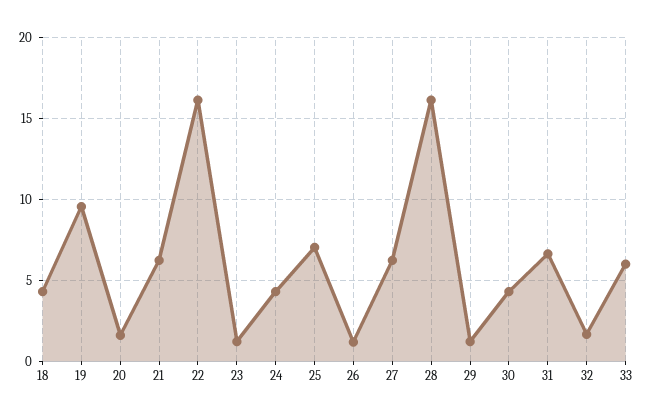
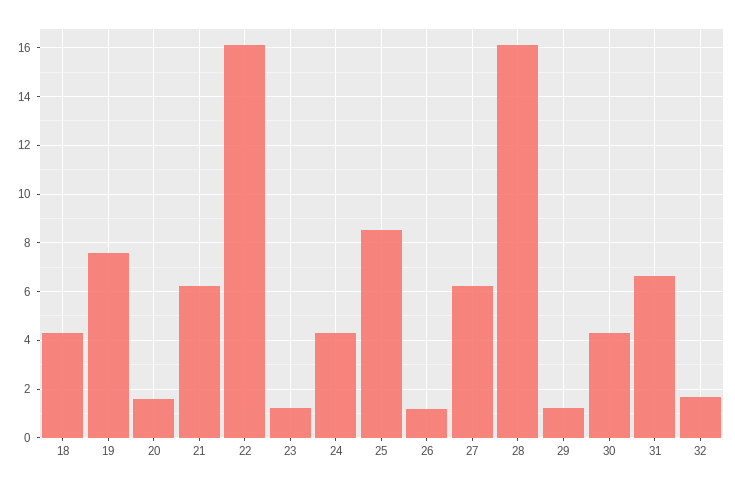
19: 9.5 -> 7.5
25: 7 -> 8.5
33: 6 -> none

